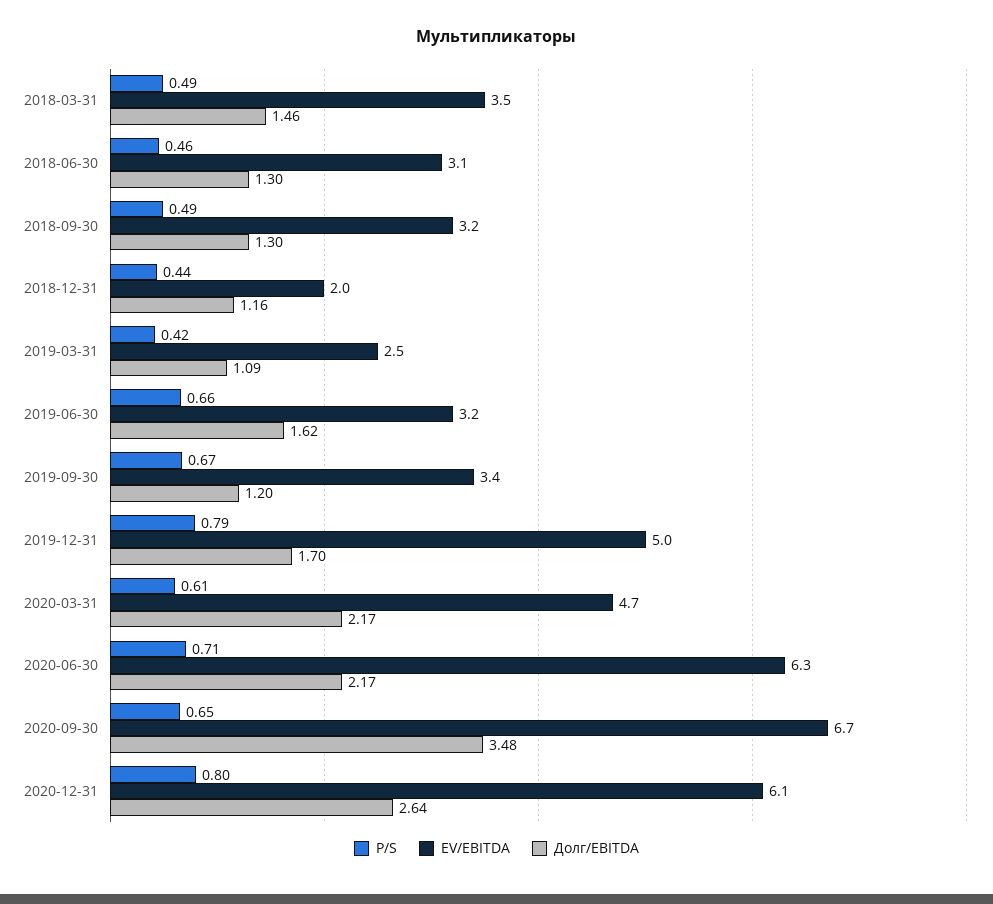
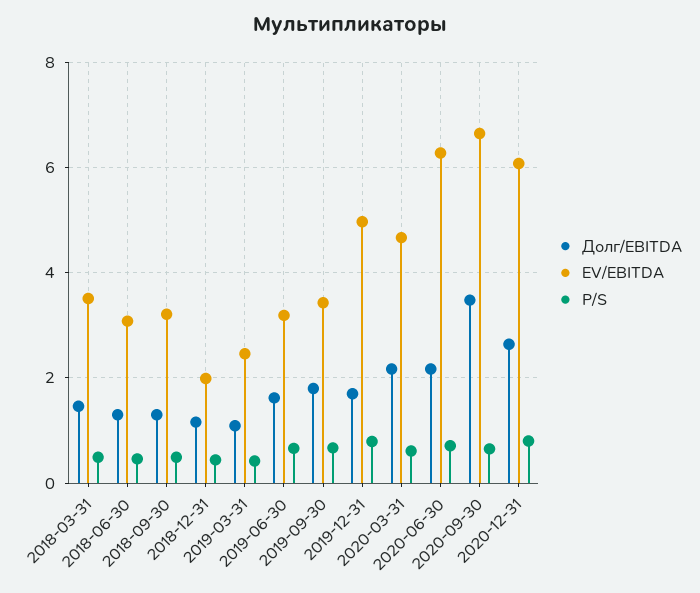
Долг/EBITDA, 2019-09-30: 1.2 -> 1.8

